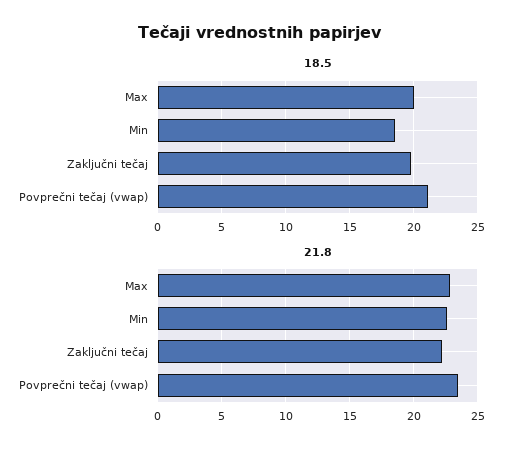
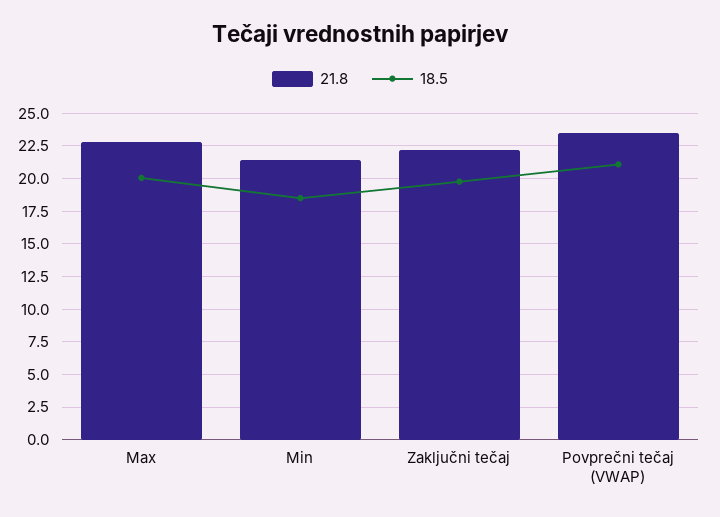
21.8, Min: 22.5 -> 21.5

